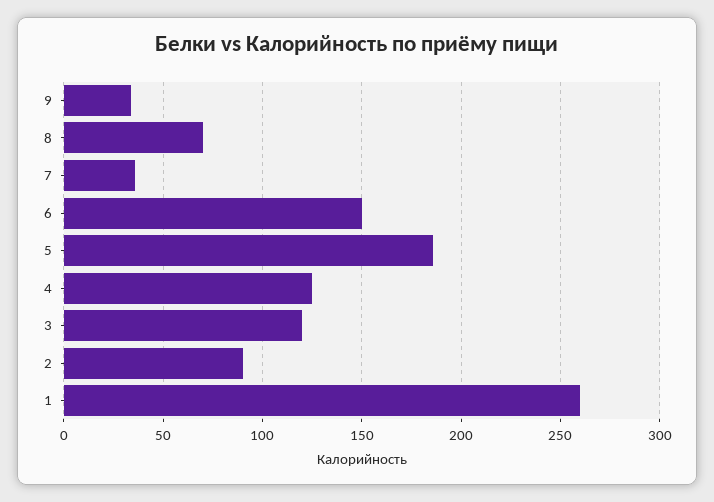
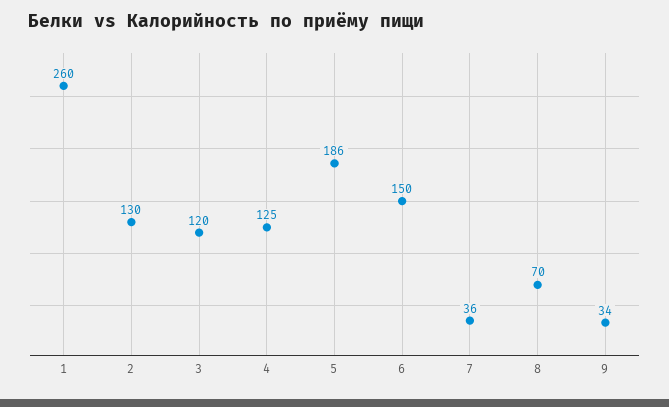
2: 90 -> 130

